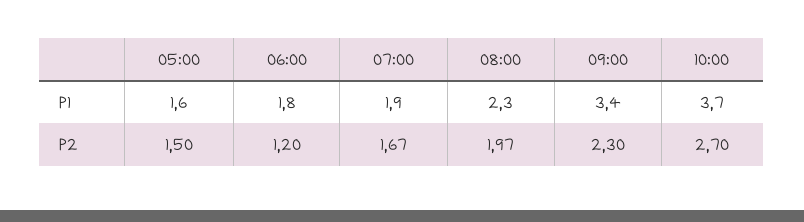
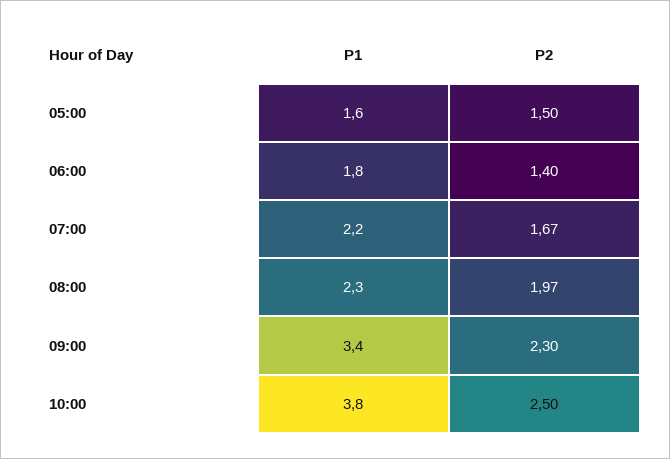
07:00, P1: 1.9 -> 2.2
10:00, P1: 3.7 -> 3.8
06:00, P2: 1.2 -> 1.4
10:00, P2: 2.7 -> 2.5

